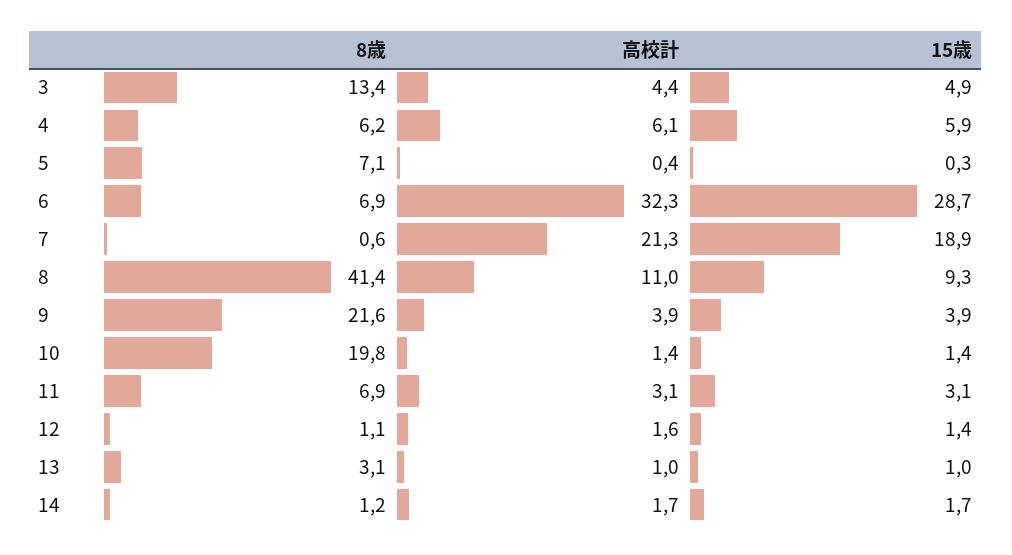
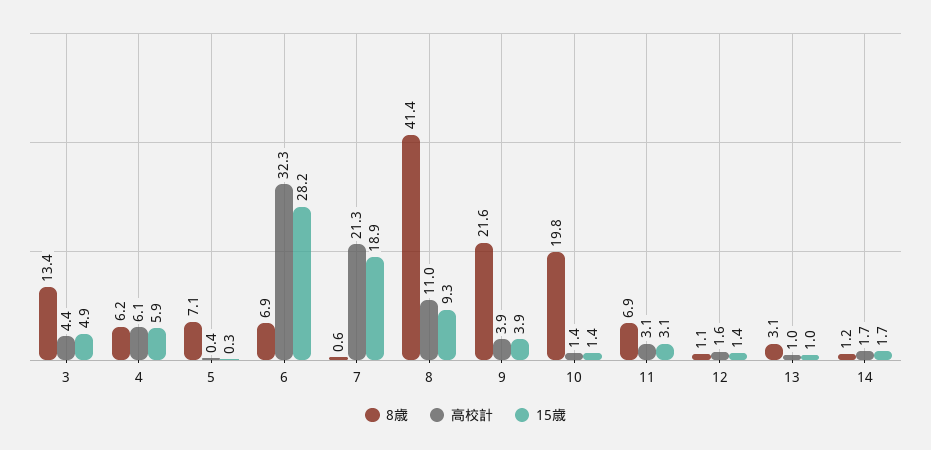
15歳, 6: 28.7 -> 28.2

